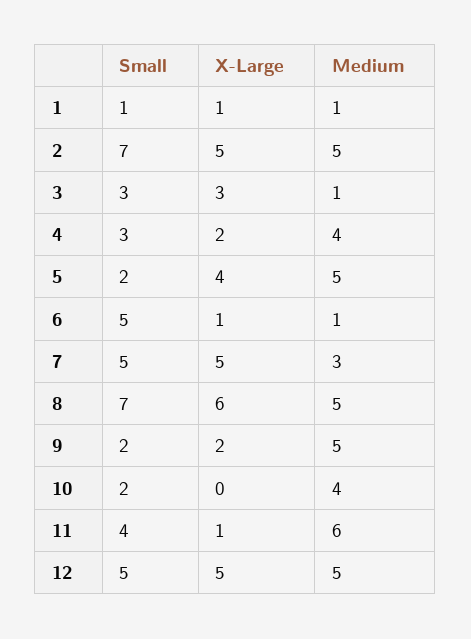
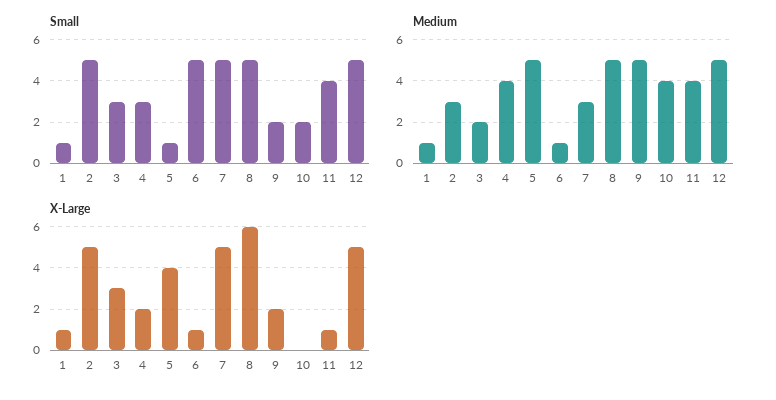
Small, 2: 7 -> 5
Medium, 2: 5 -> 3
Medium, 3: 1 -> 2
Small, 5: 2 -> 1
Small, 8: 7 -> 5
Medium, 11: 6 -> 4

